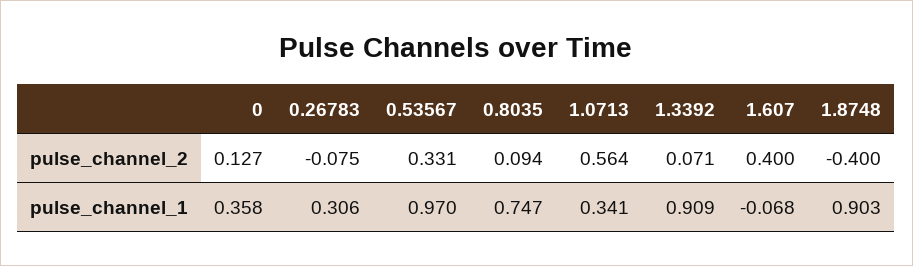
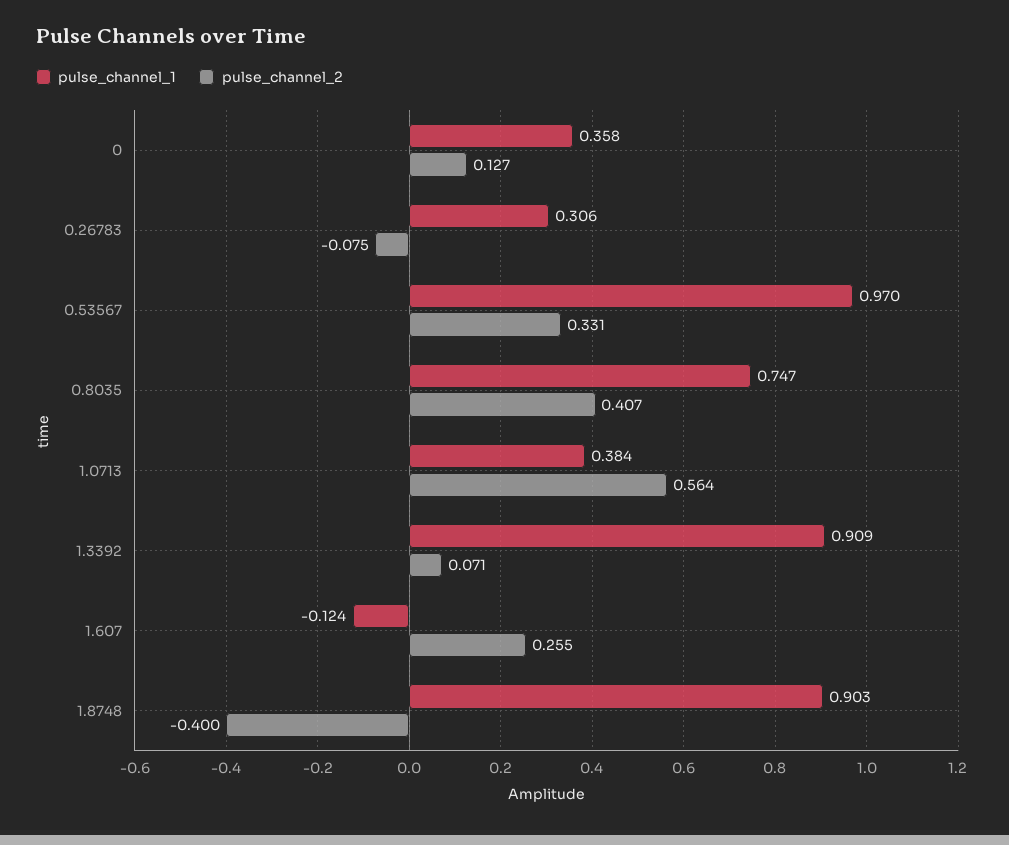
pulse_channel_2, 0.8035: 0.094 -> 0.407
pulse_channel_2, 1.607: 0.4 -> 0.255
pulse_channel_1, 1.0713: 0.341 -> 0.384
pulse_channel_1, 1.607: -0.068 -> -0.124

